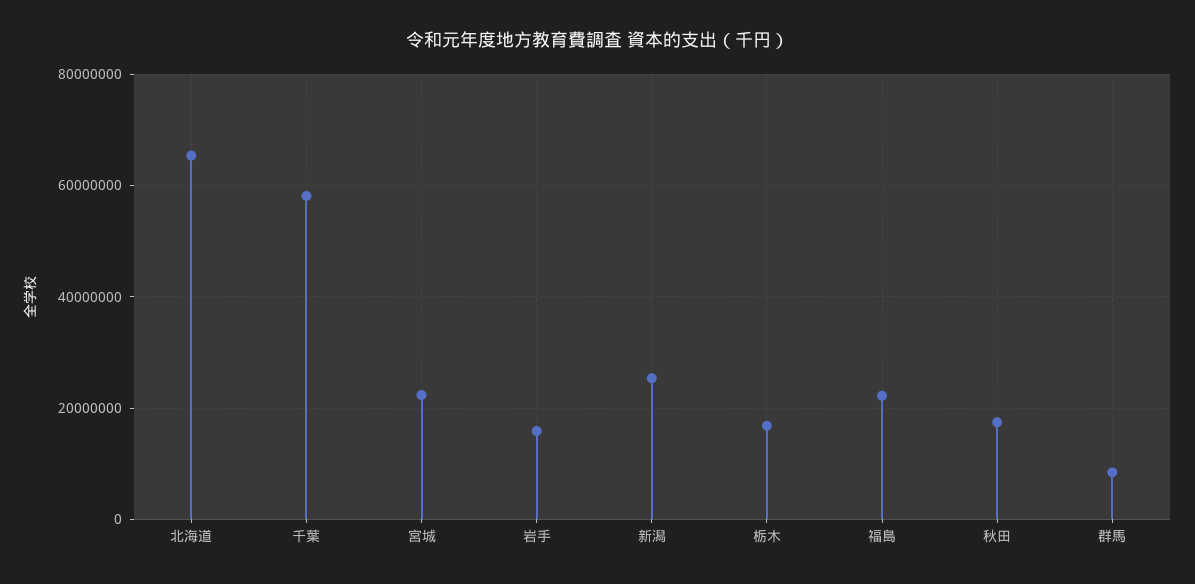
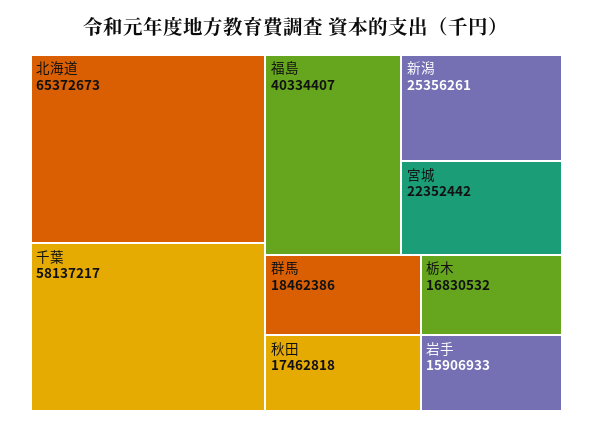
福島: 22000000 -> 40334407
群馬: 8000000 -> 18462386

